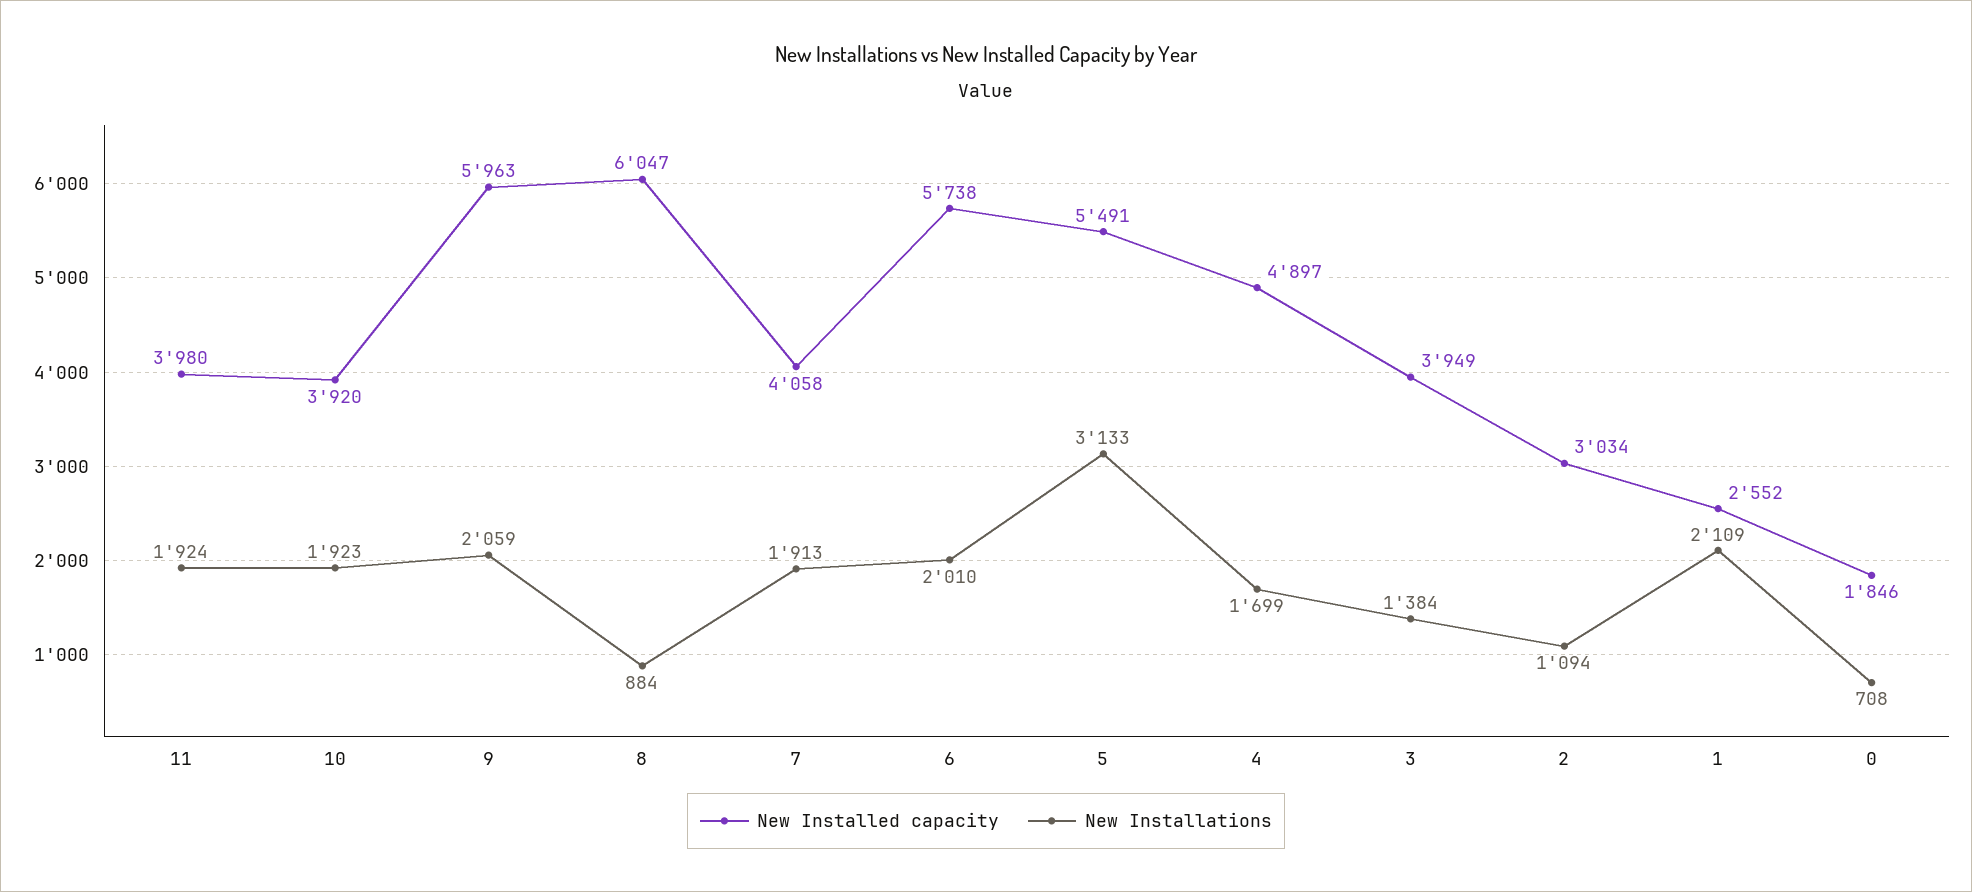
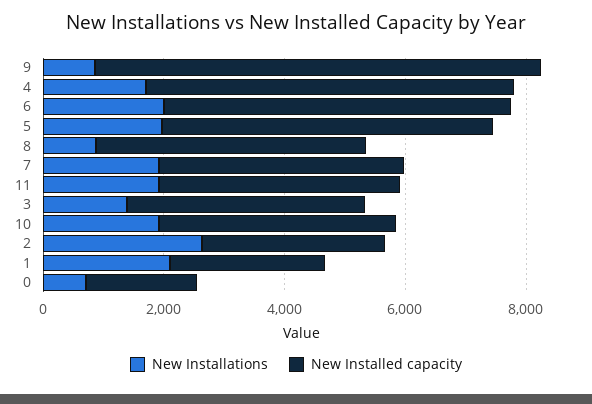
New Installed capacity, 9: 5963 -> 7500
New Installations, 9: 2059 -> 1000
New Installed capacity, 8: 6047 -> 4500
New Installations, 5: 3133 -> 2000
New Installed capacity, 4: 4897 -> 6000
New Installations, 2: 1094 -> 2500

